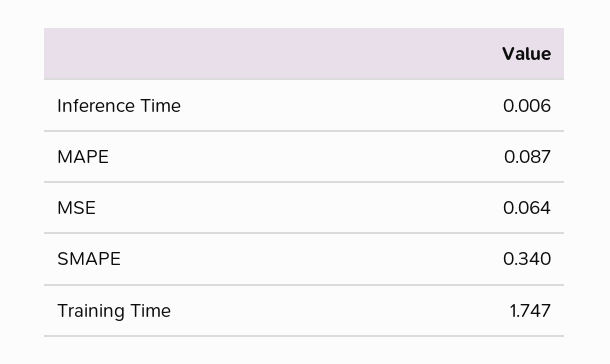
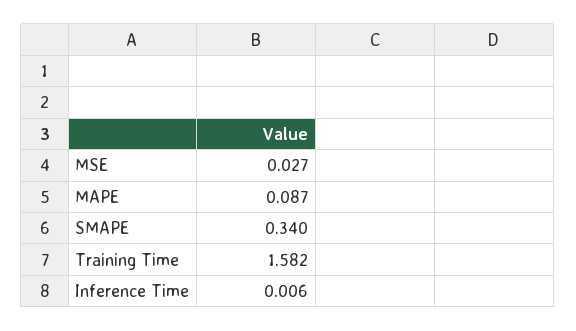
MSE: 0.064 -> 0.027
Training Time: 1.747 -> 1.582

